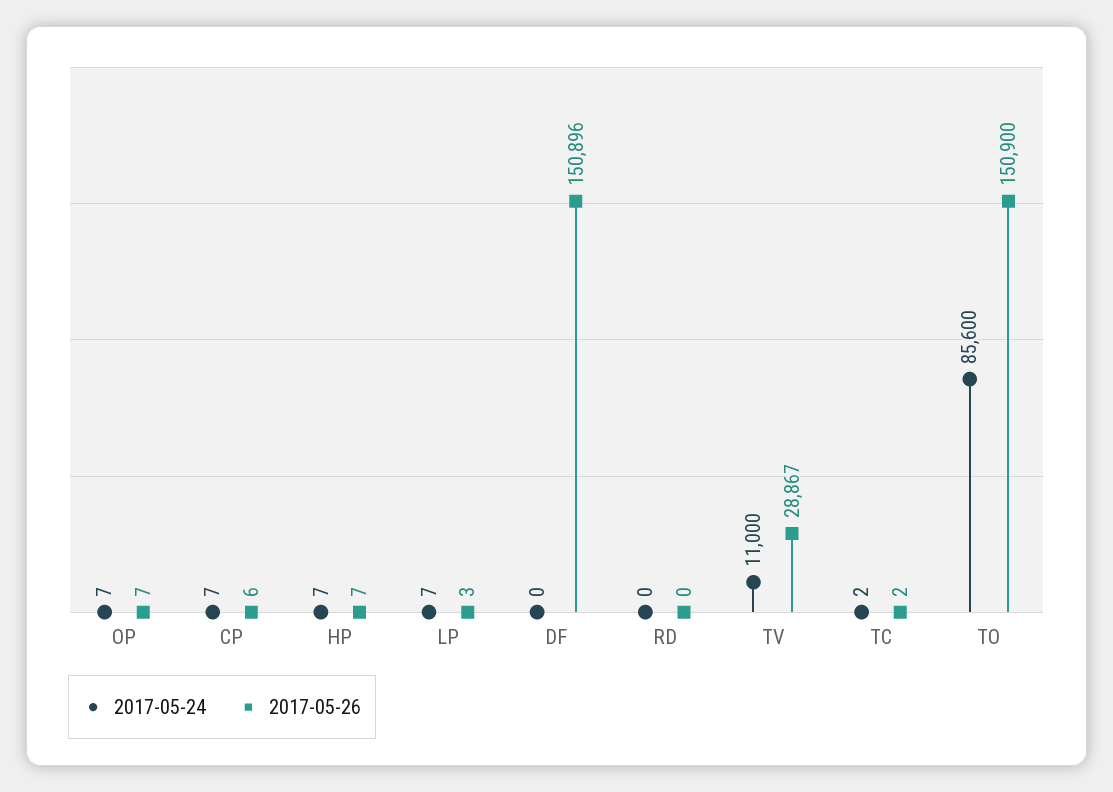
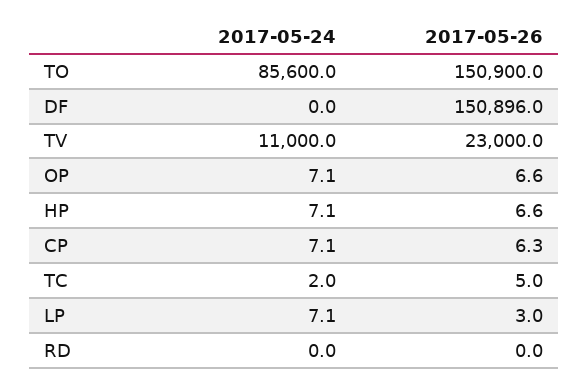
2017-05-26, TV: 28867 -> 23000
2017-05-26, TC: 2 -> 5

